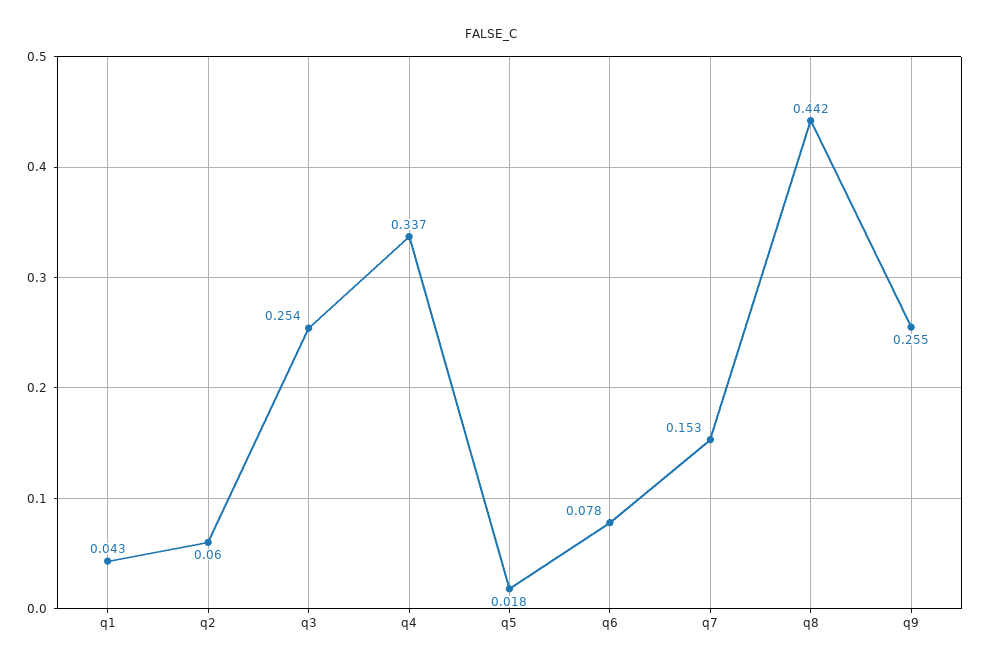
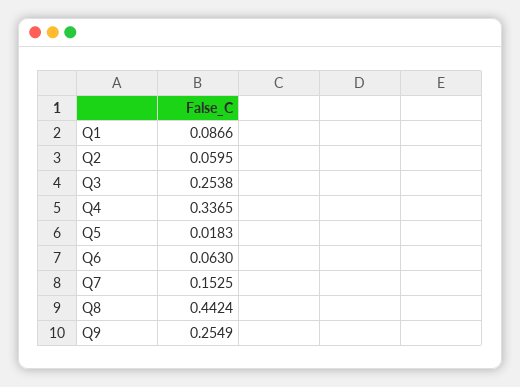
q1: 0.043 -> 0.0866
q6: 0.078 -> 0.063

